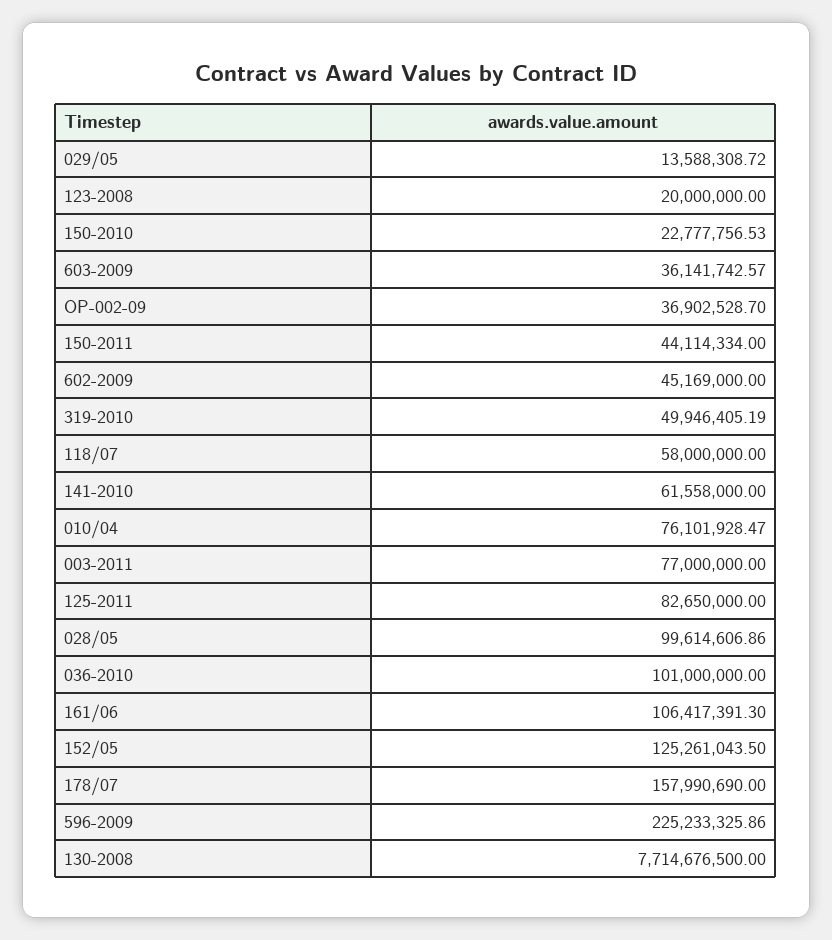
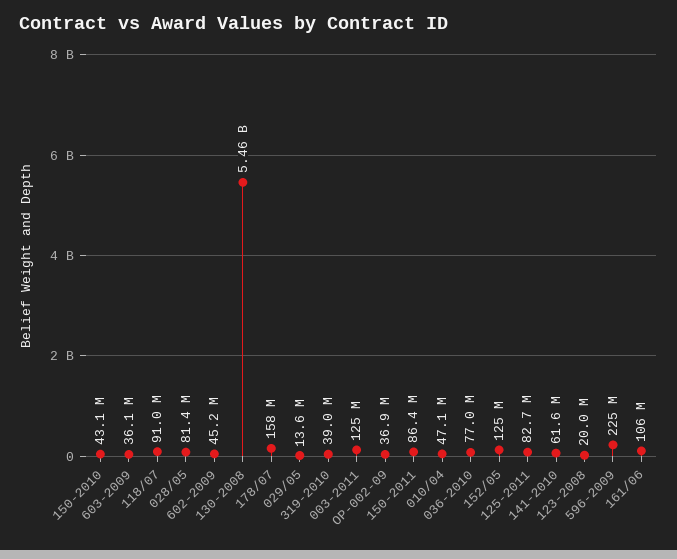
150-2010: 22777756.53 -> 43100000
150-2011: 44114334 -> 86400000
319-2010: 49946405.19 -> 39000000
118/07: 58000000 -> 91000000
010/04: 76101928.47 -> 47100000
003-2011: 77000000 -> 125000000
028/05: 99614606.86 -> 81400000
036-2010: 101000000 -> 77000000
130-2008: 7714676500 -> 5460000000

